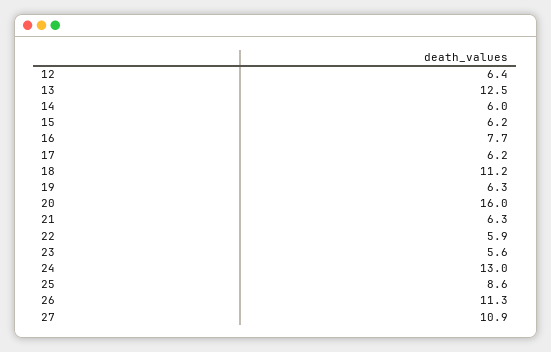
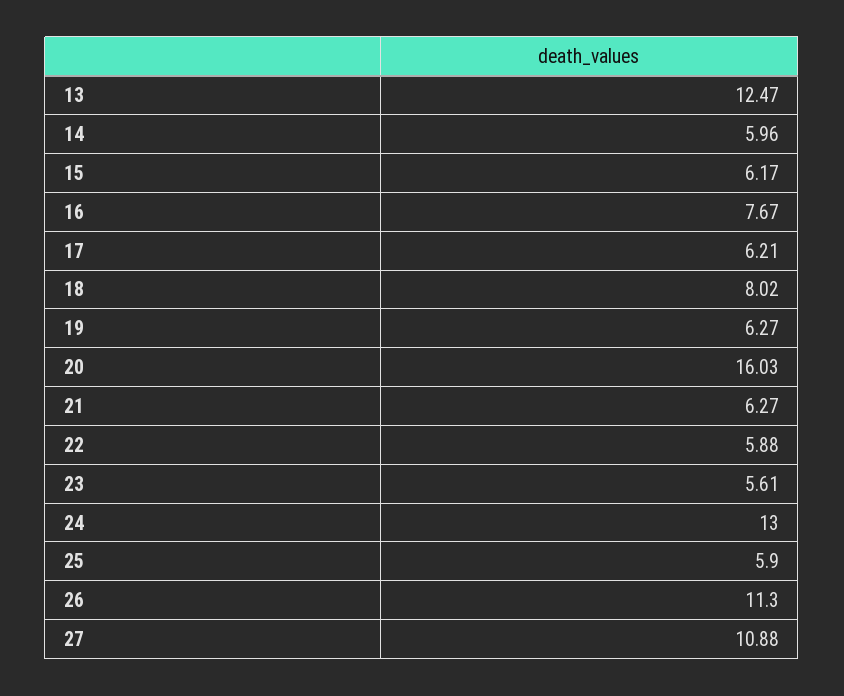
12: 6.4 -> none
18: 11.2 -> 8.02
25: 8.6 -> 5.9

